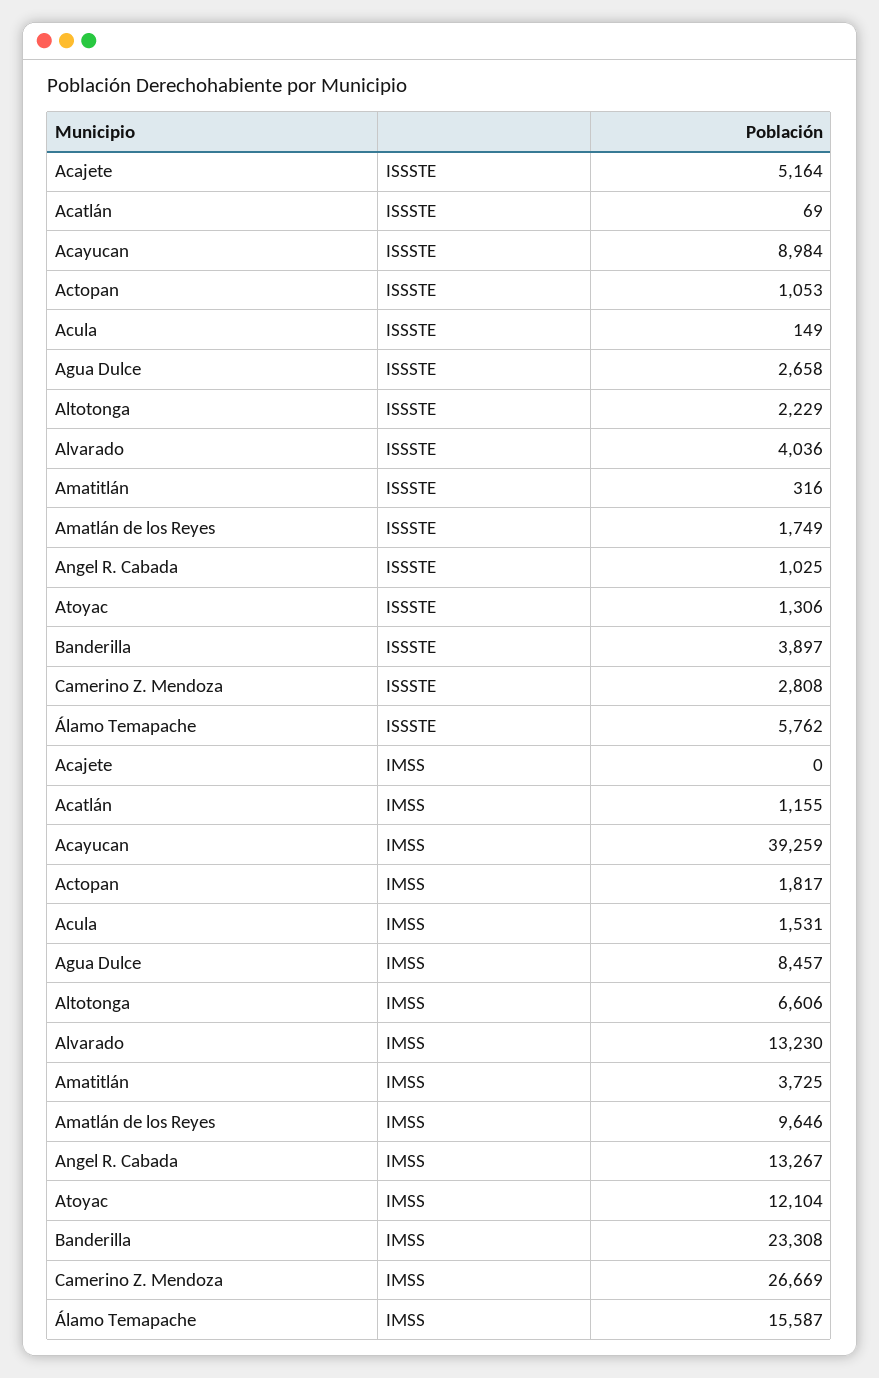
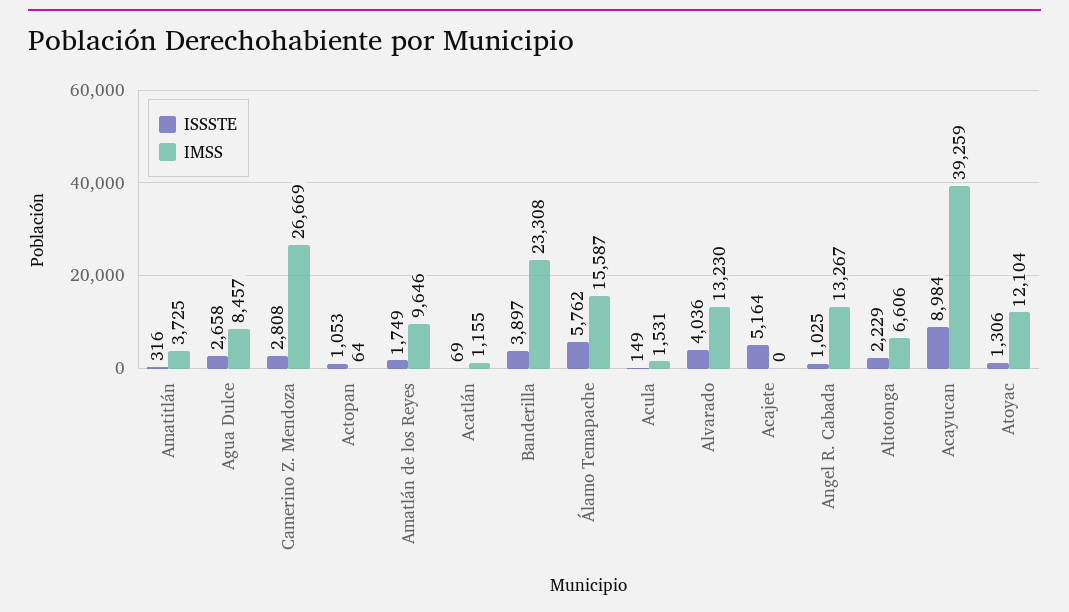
IMSS, Actopan: 1817 -> 64

